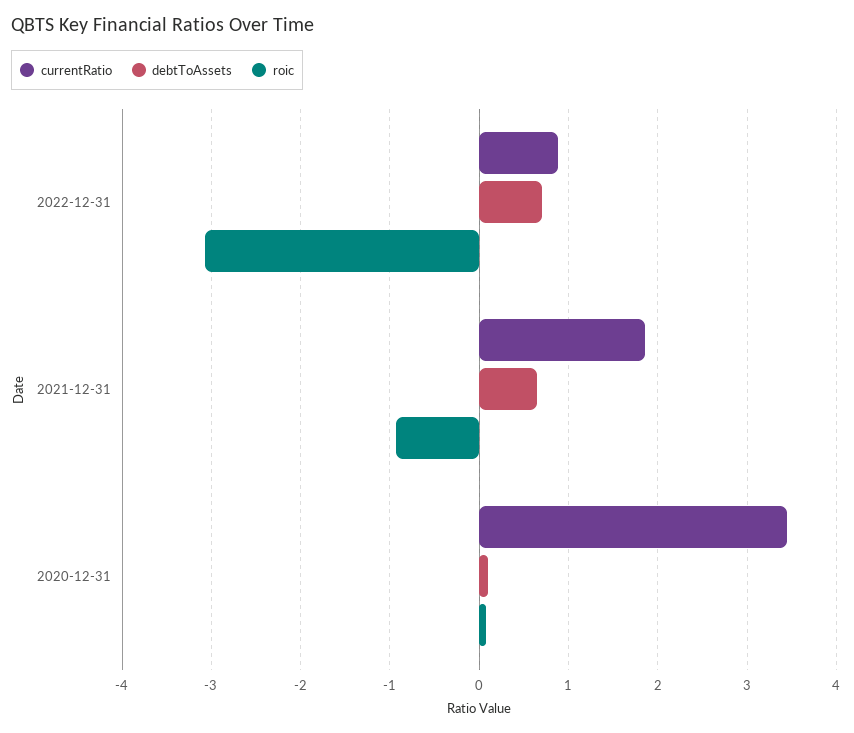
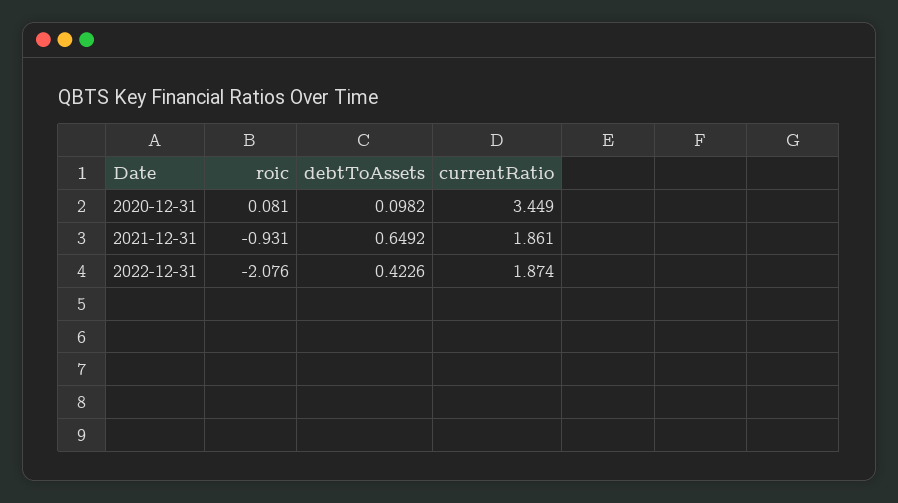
currentRatio, 2022-12-31: 0.9 -> 1.874
debtToAssets, 2022-12-31: 0.7 -> 0.4226
roic, 2022-12-31: -3.1 -> -2.076

